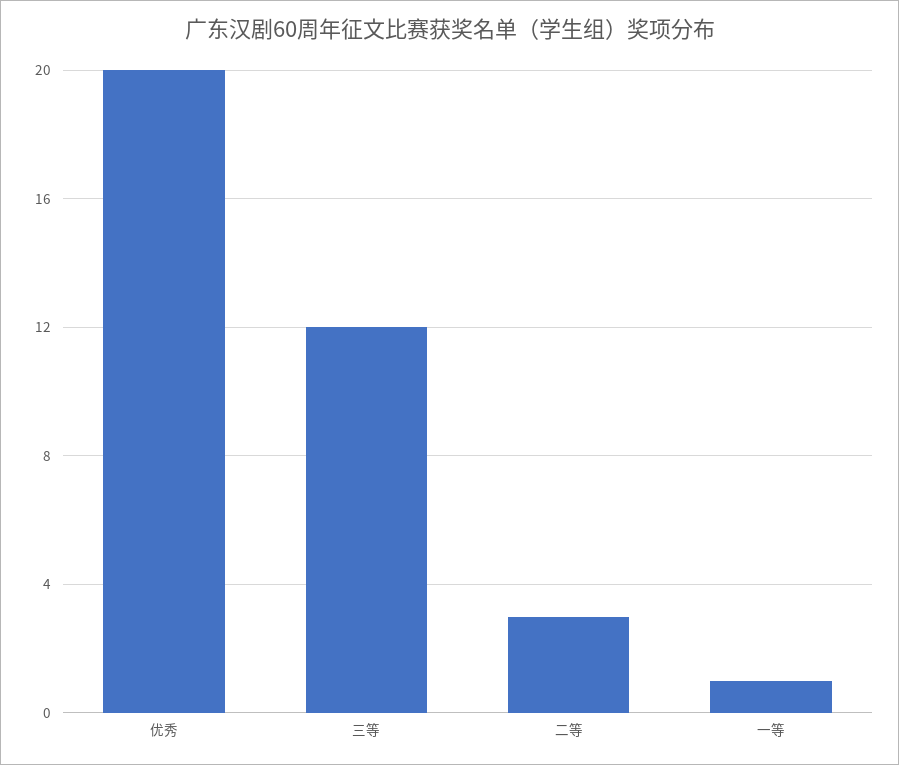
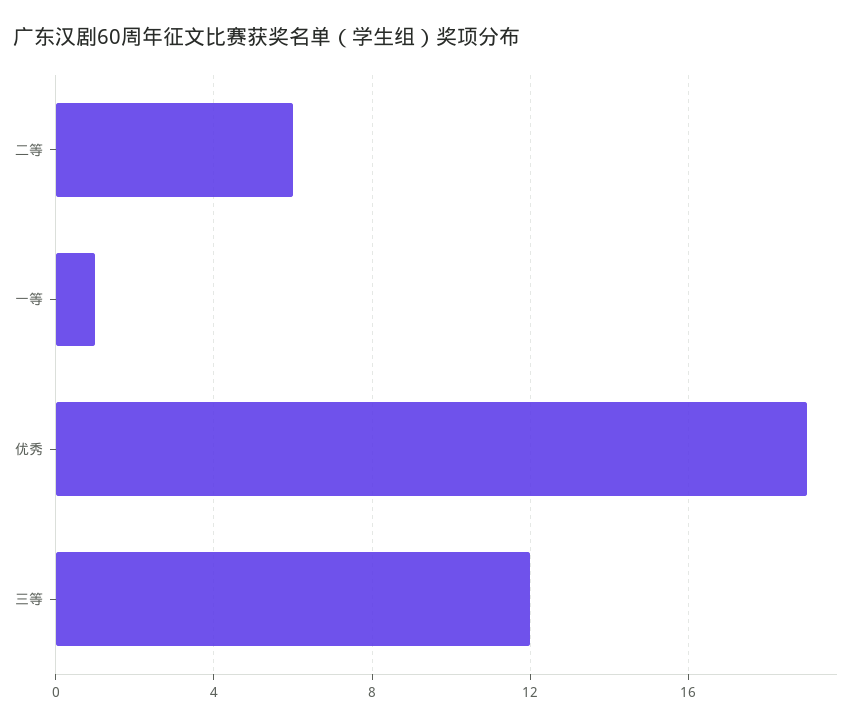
优秀: 20 -> 19
二等: 3 -> 6

